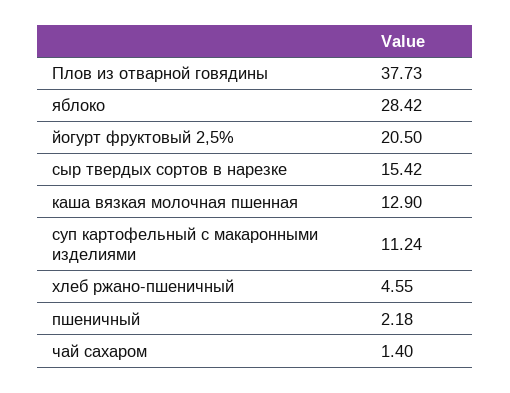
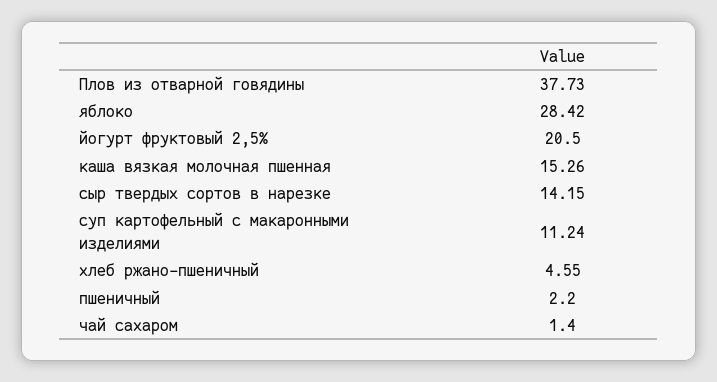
сыр твердых сортов в нарезке: 15.42 -> 14.15
каша вязкая молочная пшенная: 12.9 -> 15.26
пшеничный: 2.18 -> 2.2

